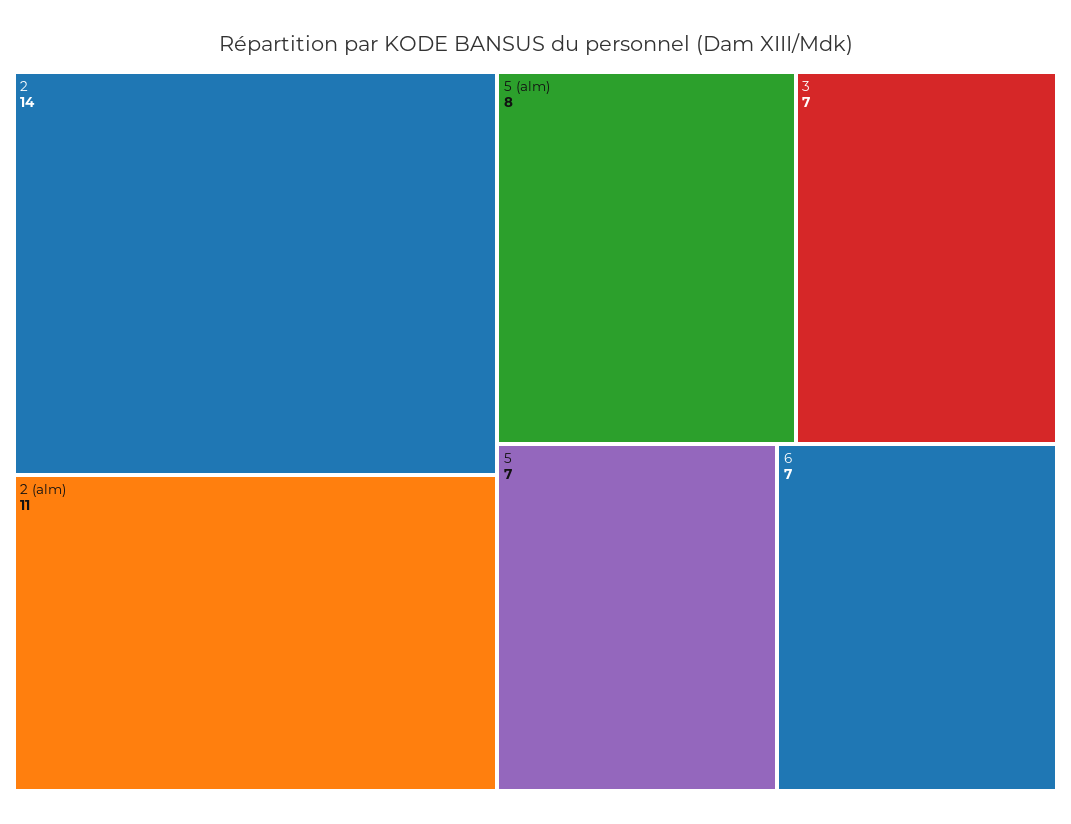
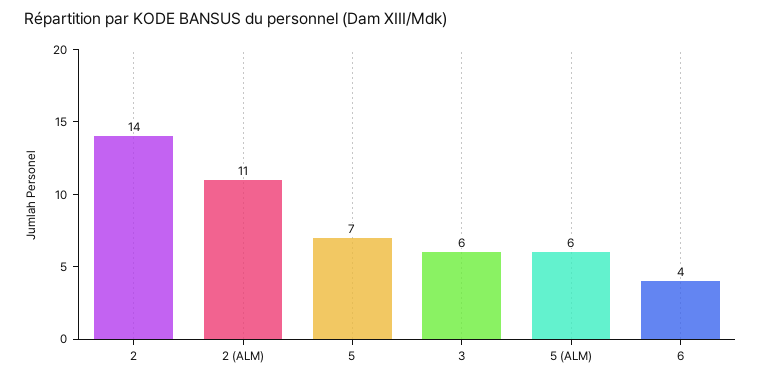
5 (alm): 8 -> 6
3: 7 -> 6
6: 7 -> 4

